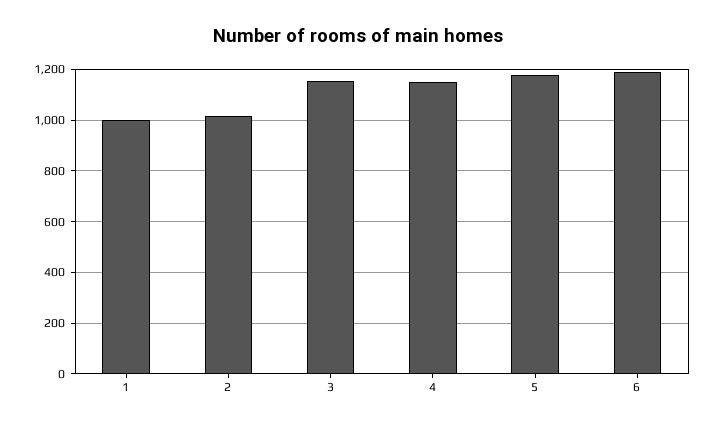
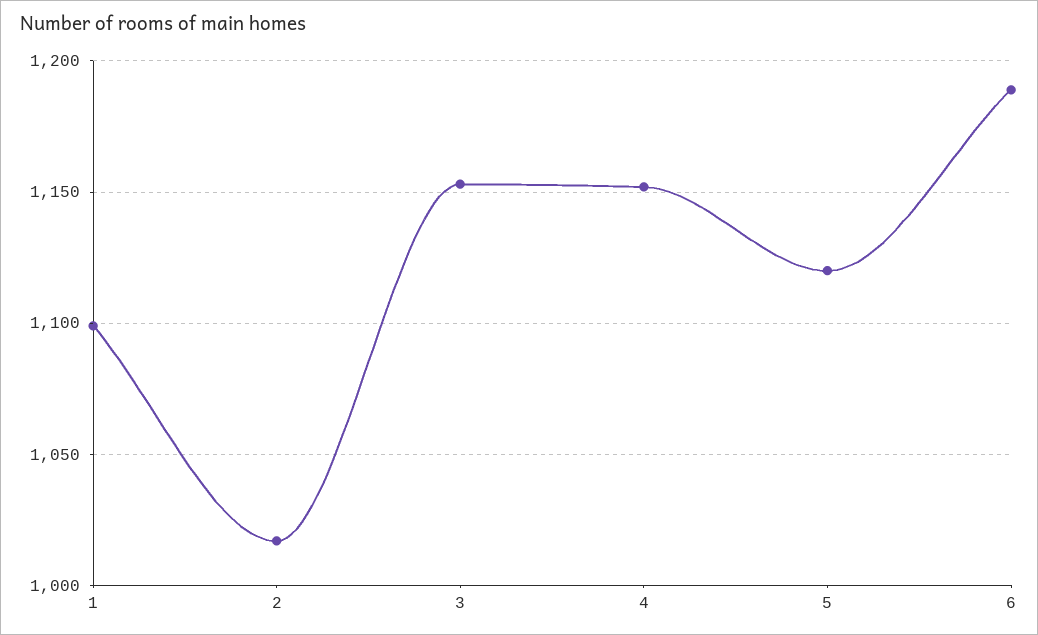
1: 1000 -> 1100
5: 1175 -> 1120

